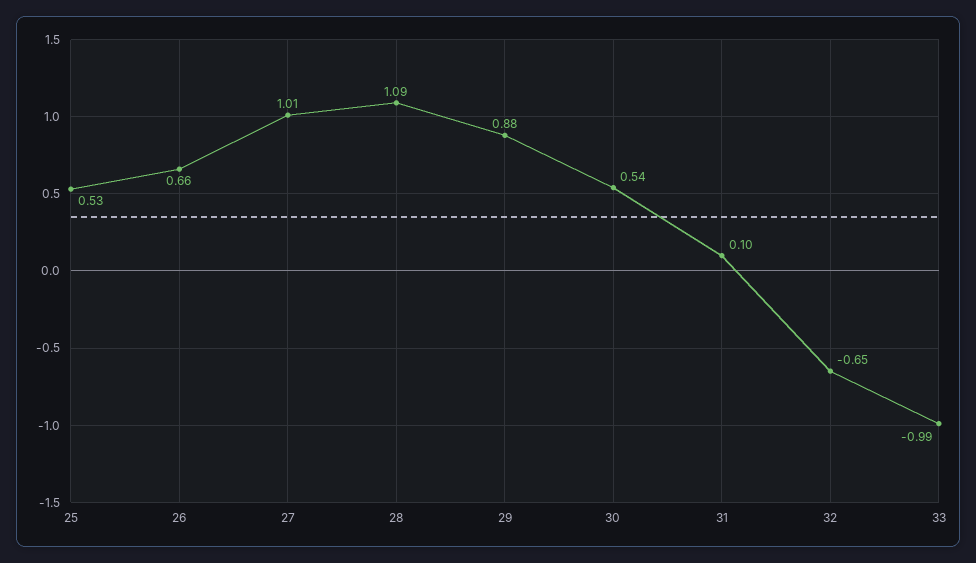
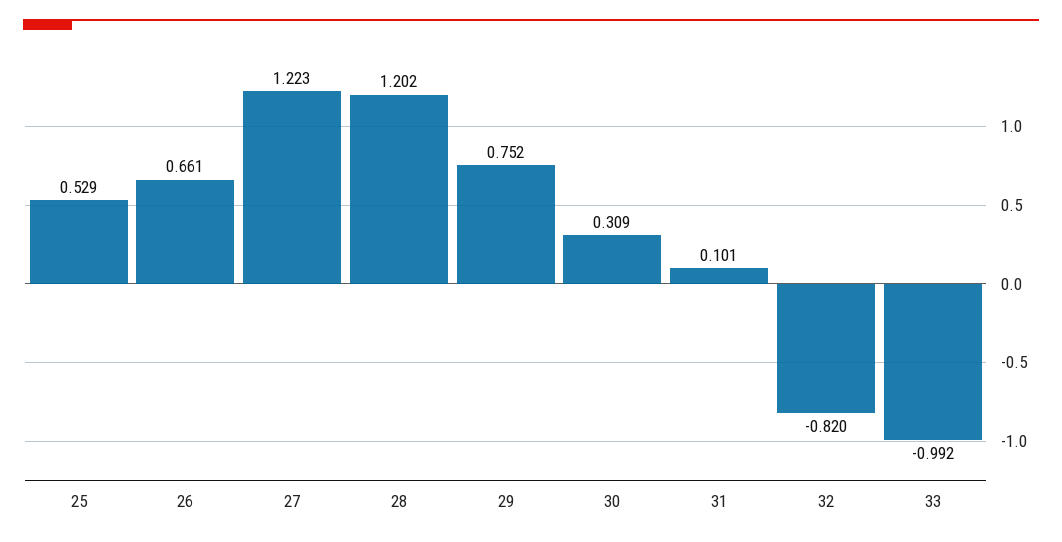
27: 1.01 -> 1.223
28: 1.09 -> 1.202
29: 0.88 -> 0.752
30: 0.54 -> 0.309
32: -0.65 -> -0.82

